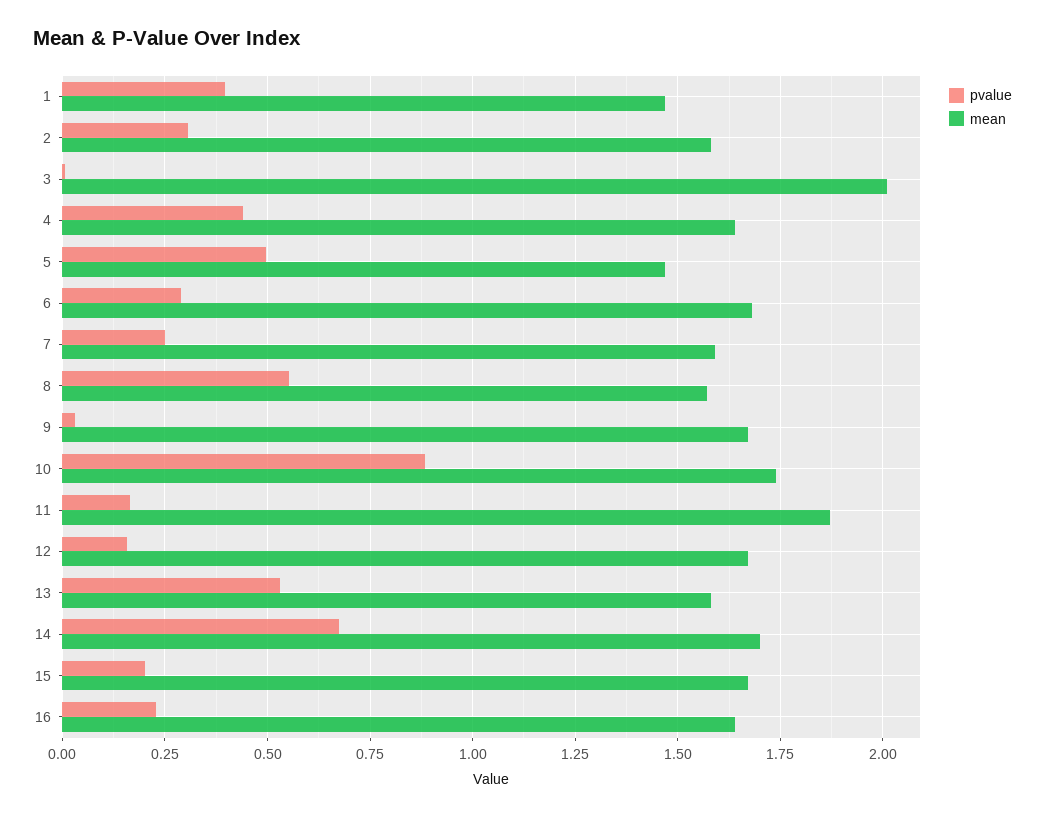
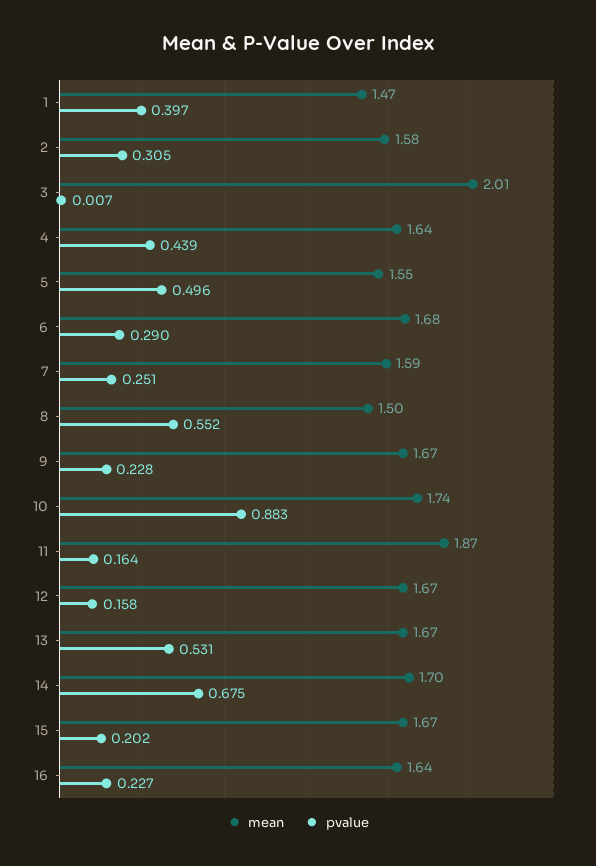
mean, 5: 1.475 -> 1.55
mean, 8: 1.575 -> 1.5
pvalue, 9: 0.025 -> 0.228
mean, 13: 1.575 -> 1.67

